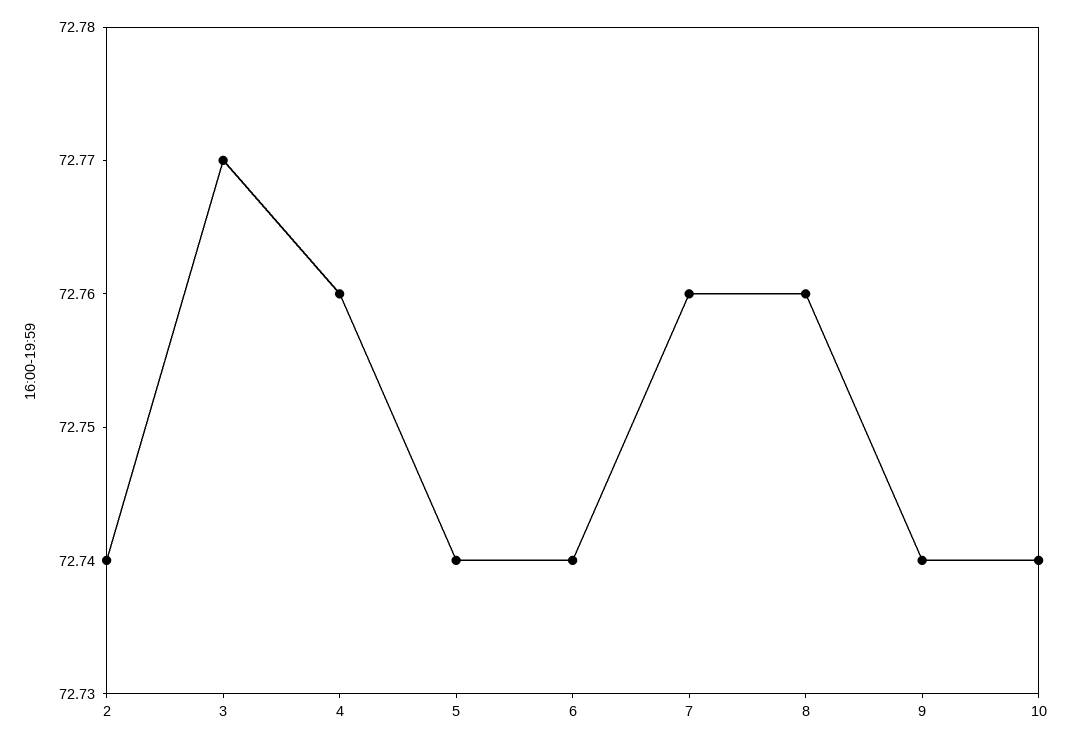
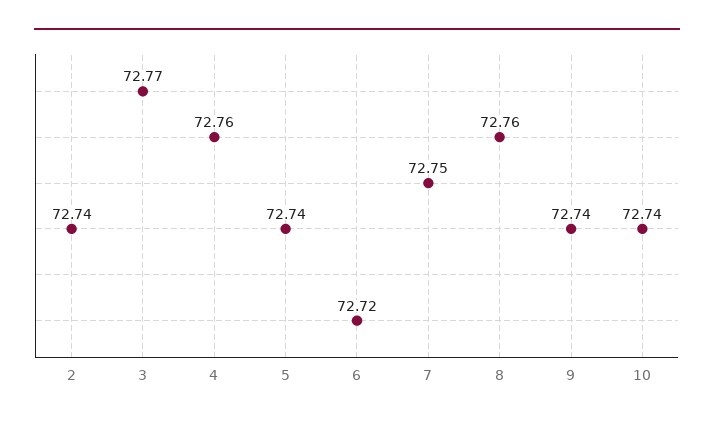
6: 72.74 -> 72.72
7: 72.76 -> 72.75

